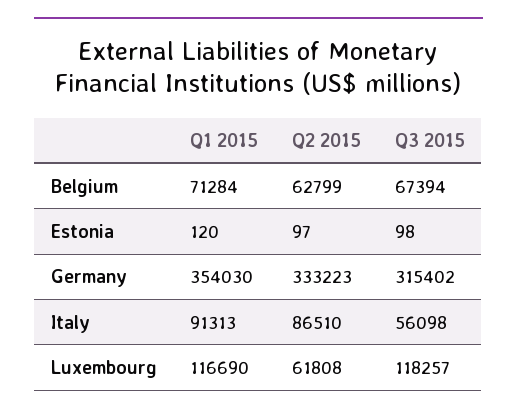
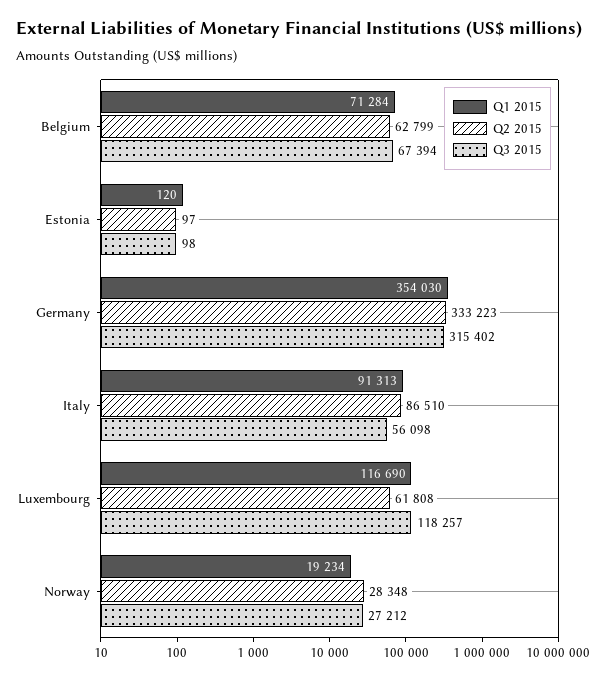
Q1 2015, Norway: none -> 19234
Q2 2015, Norway: none -> 28348
Q3 2015, Norway: none -> 27212

